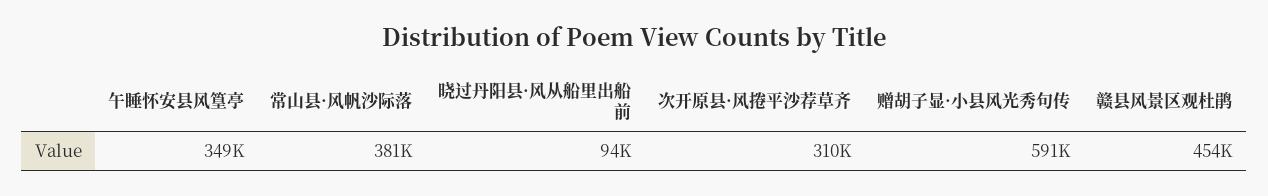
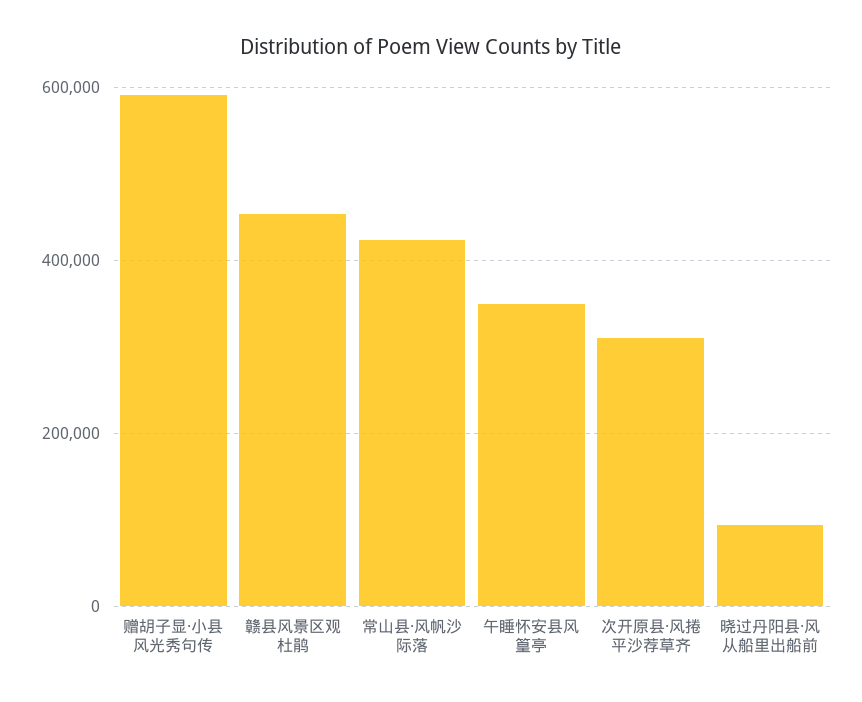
常山县·风帆沙际落: 381000 -> 420000

